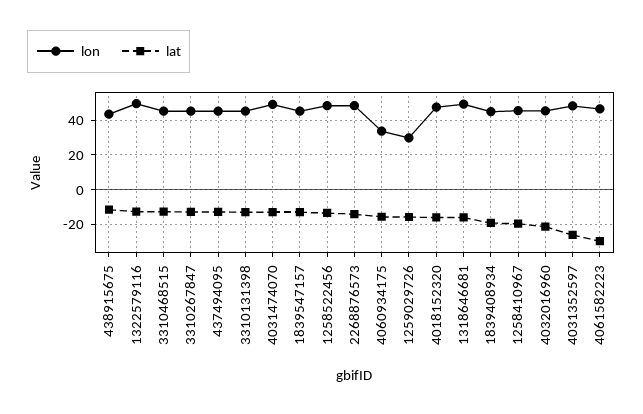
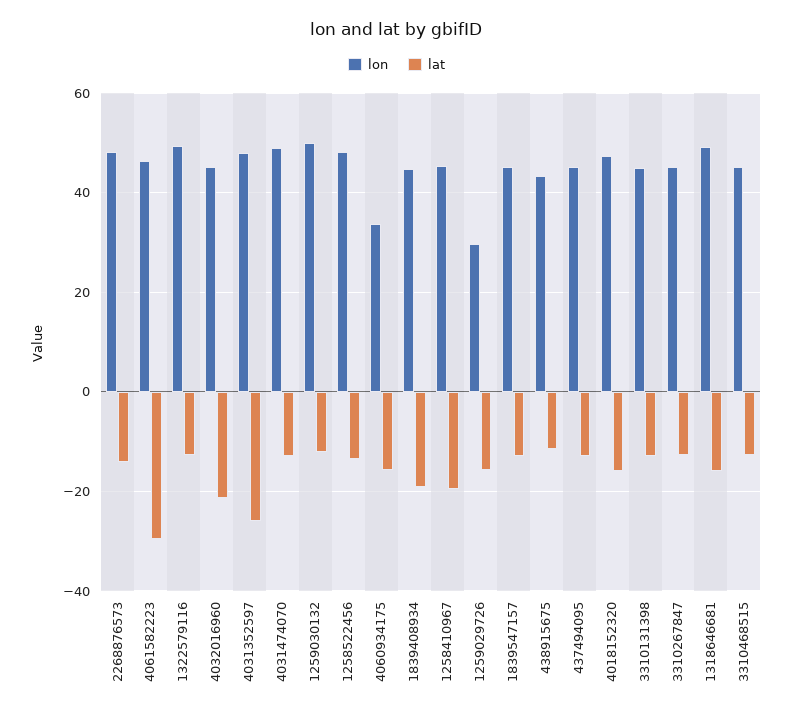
lon, 1259030132: none -> 50
lat, 1259030132: none -> -12

